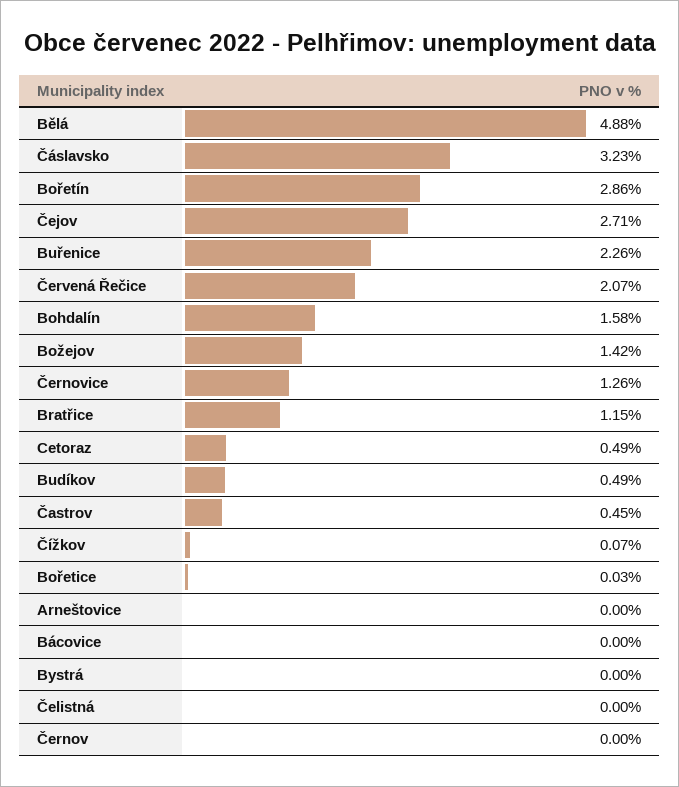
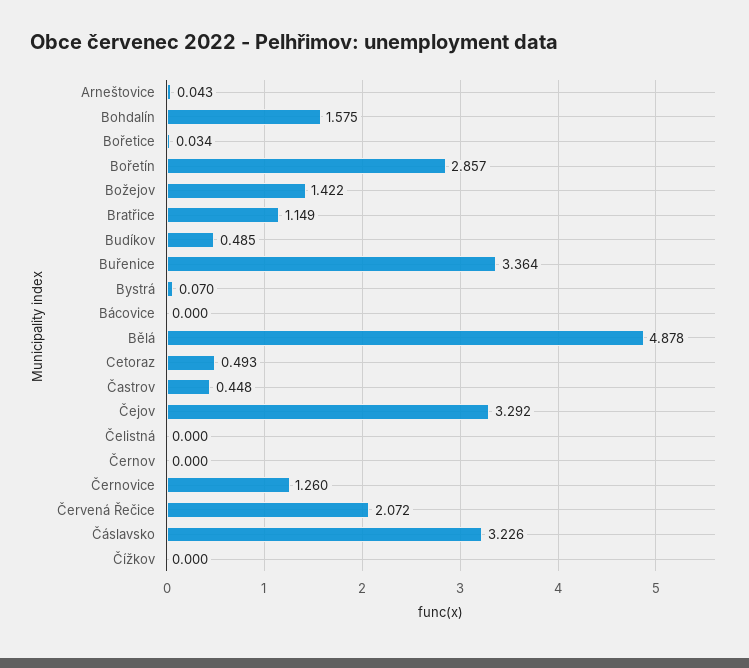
Čejov: 2.71 -> 3.292
Buřenice: 2.26 -> 3.364
Čížkov: 0.07 -> 0
Arneštovice: 0 -> 0.043
Bystrá: 0 -> 0.07

